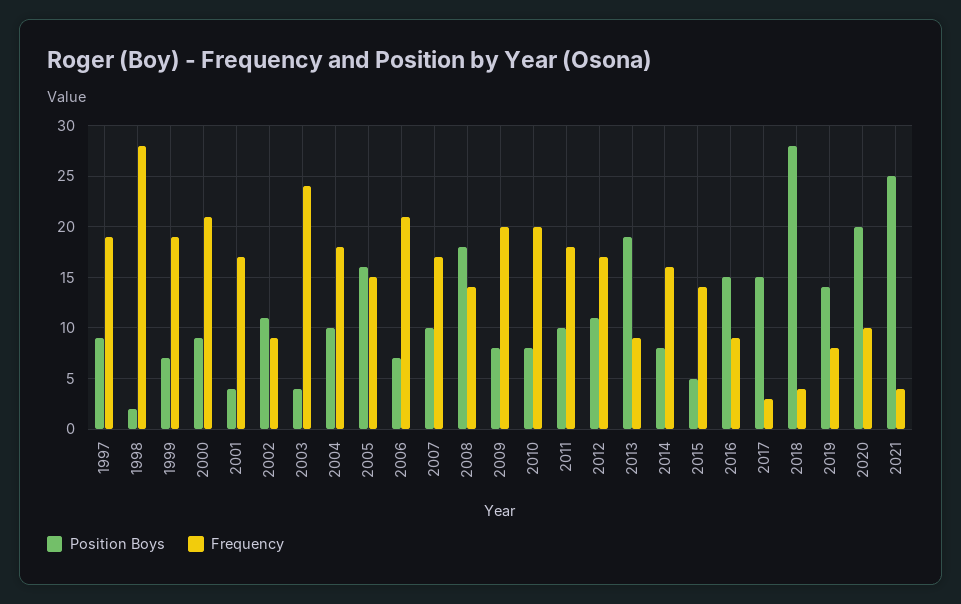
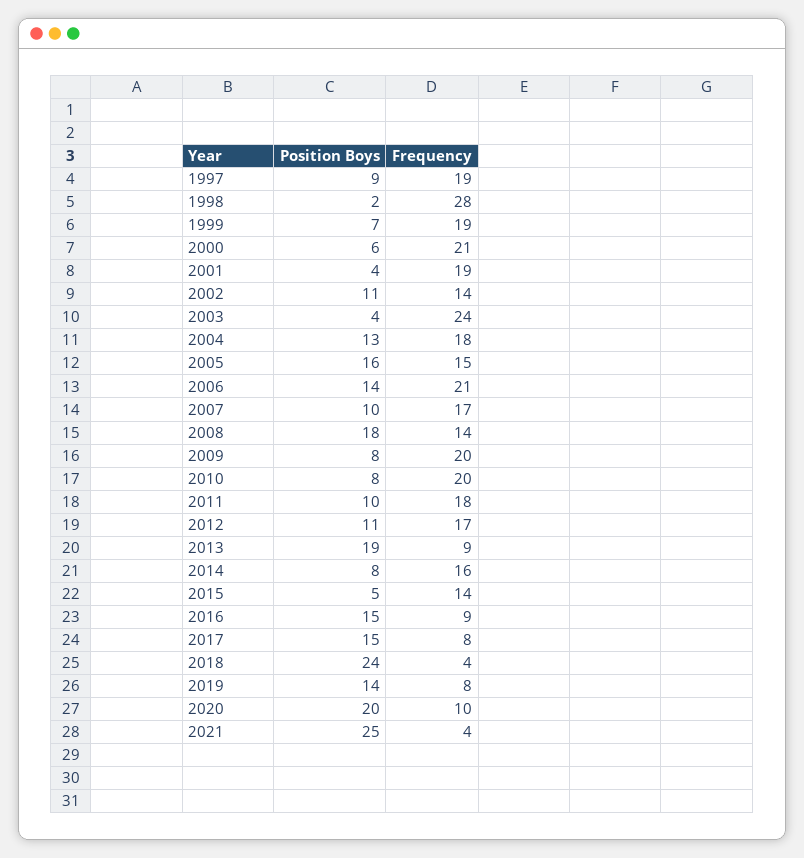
Position Boys, 2000: 9 -> 6
Frequency, 2001: 17 -> 19
Frequency, 2002: 9 -> 14
Position Boys, 2004: 10 -> 13
Position Boys, 2006: 7 -> 14
Frequency, 2017: 3 -> 8
Position Boys, 2018: 28 -> 24

